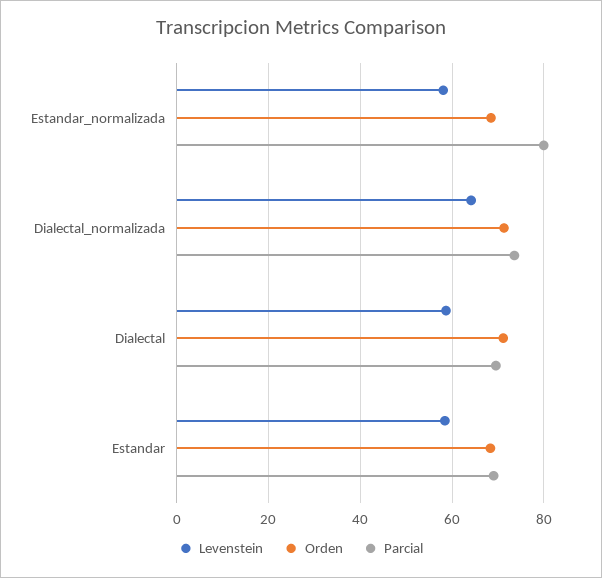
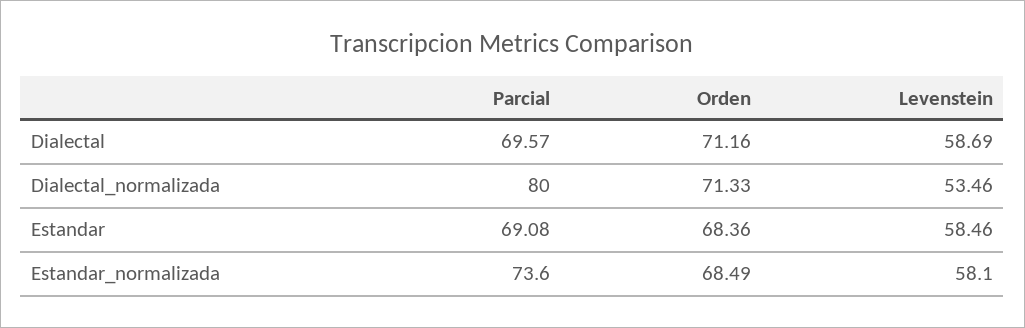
Parcial, Estandar_normalizada: 80 -> 73.6
Levenstein, Dialectal_normalizada: 64 -> 53.46
Parcial, Dialectal_normalizada: 74 -> 80

